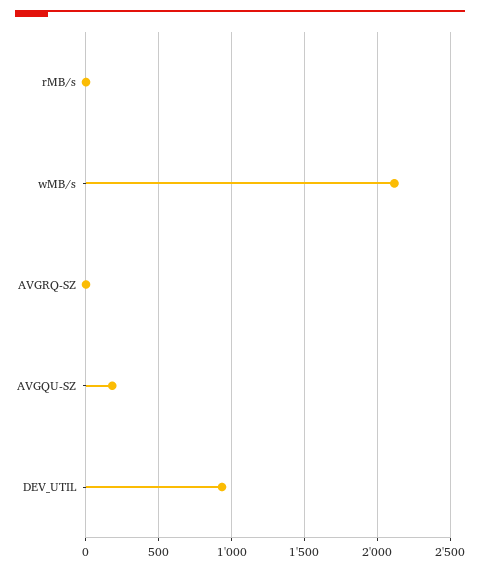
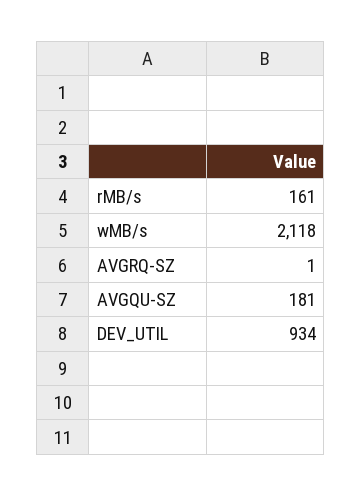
rMB/s: 0 -> 161

